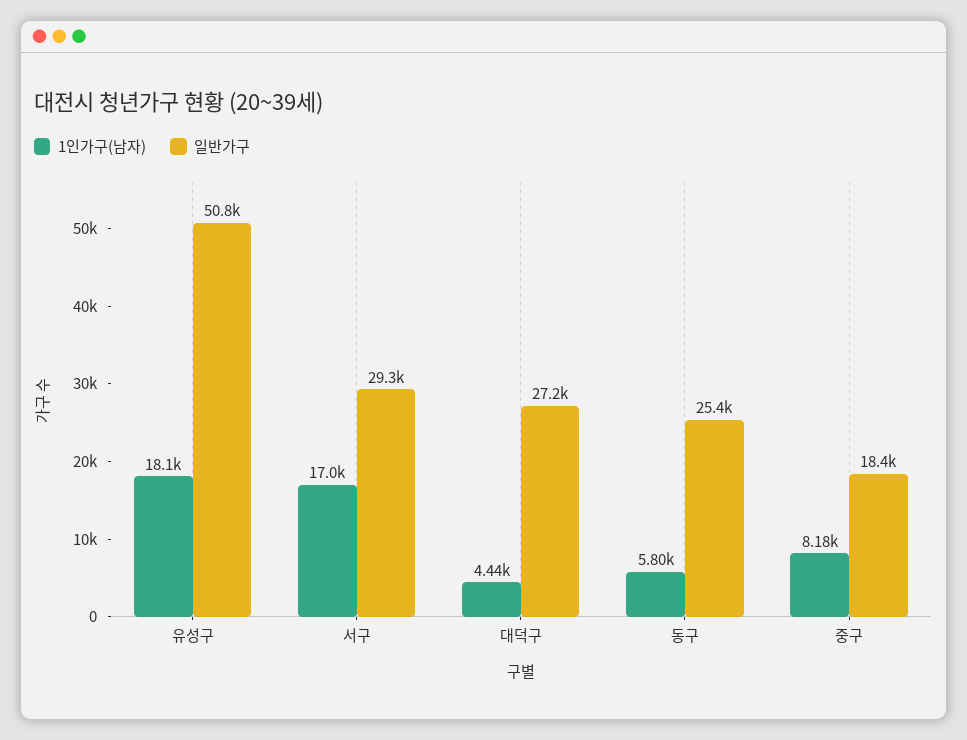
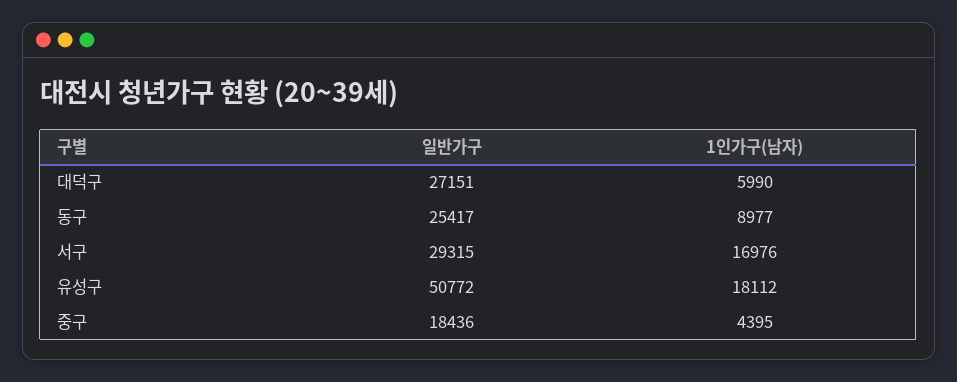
1인가구(남자), 대덕구: 4440 -> 5990
1인가구(남자), 동구: 5800 -> 8977
1인가구(남자), 중구: 8180 -> 4395

